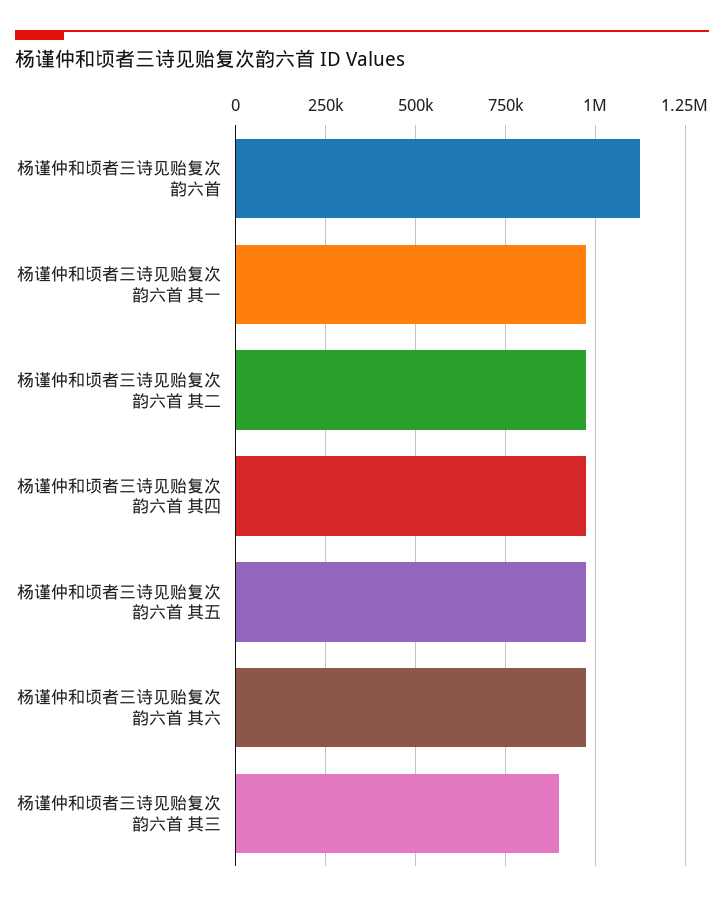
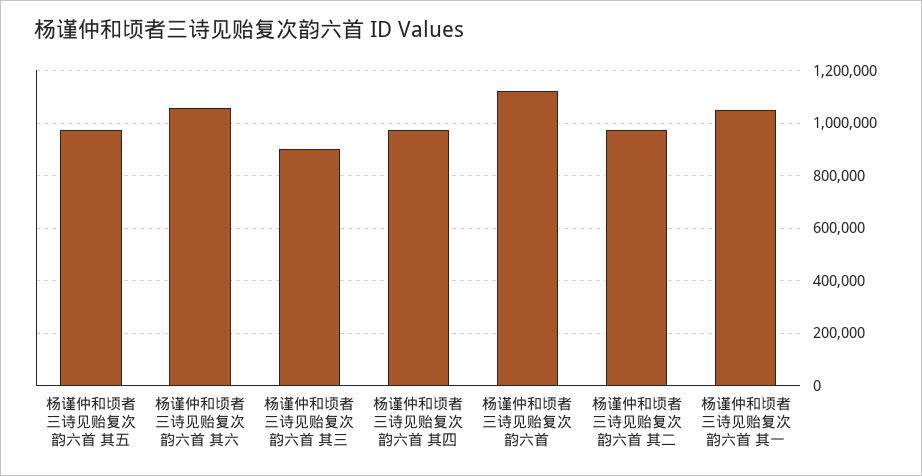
杨谨仲和顷者三诗见贻复次韵六首 其一: 975000 -> 1050000
杨谨仲和顷者三诗见贻复次韵六首 其六: 975000 -> 1050000

